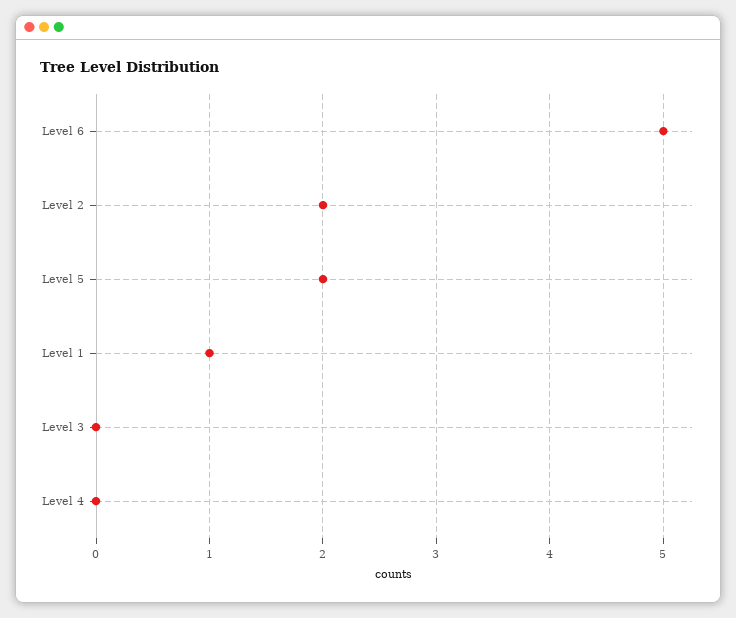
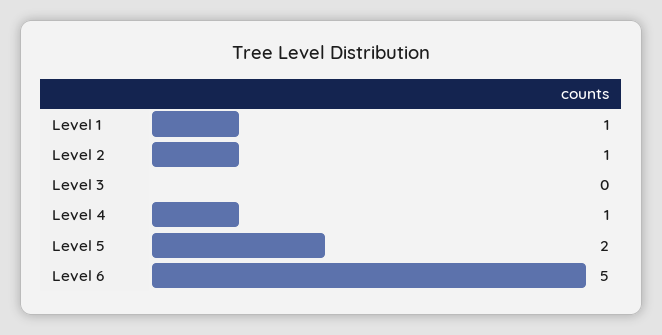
Level 2: 2 -> 1
Level 4: 0 -> 1

